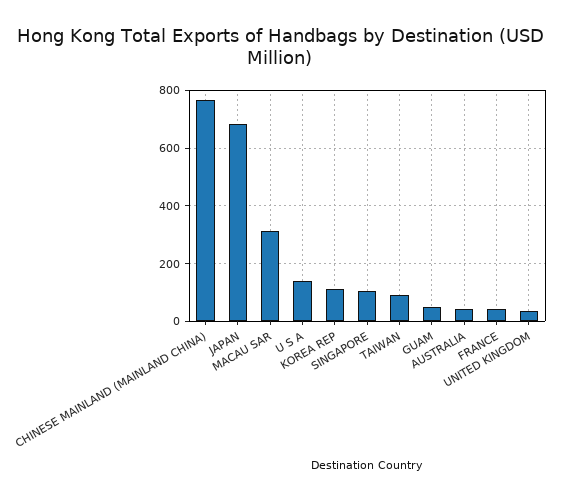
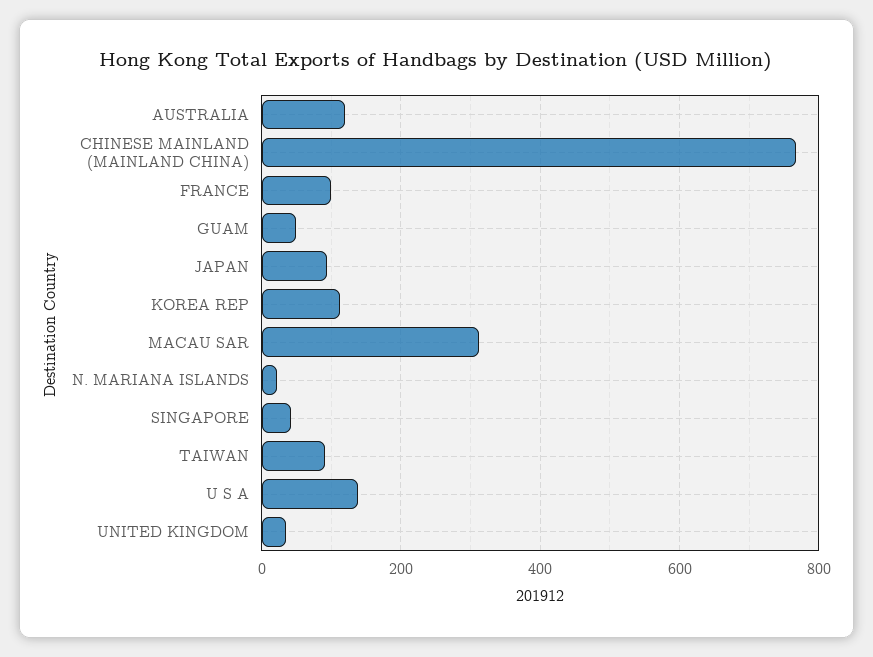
JAPAN: 675 -> 100
SINGAPORE: 100 -> 40
AUSTRALIA: 50 -> 120
FRANCE: 50 -> 100
N. MARIANA ISLANDS: none -> 20

